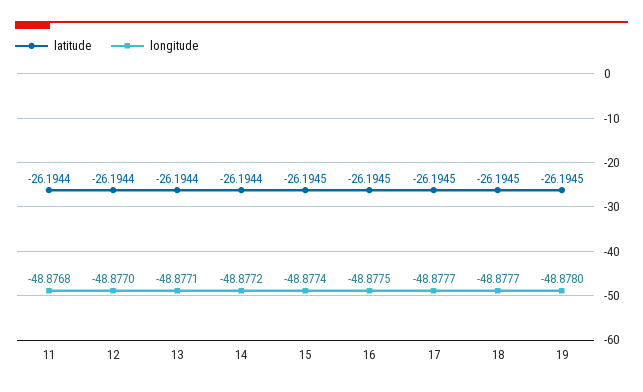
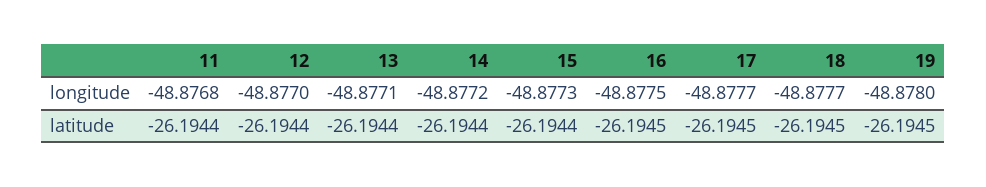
latitude, 15: -26.1945 -> -26.1944
longitude, 15: -48.8774 -> -48.8773

